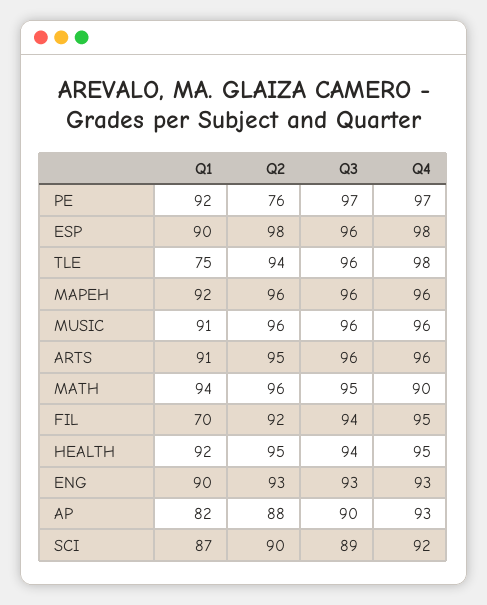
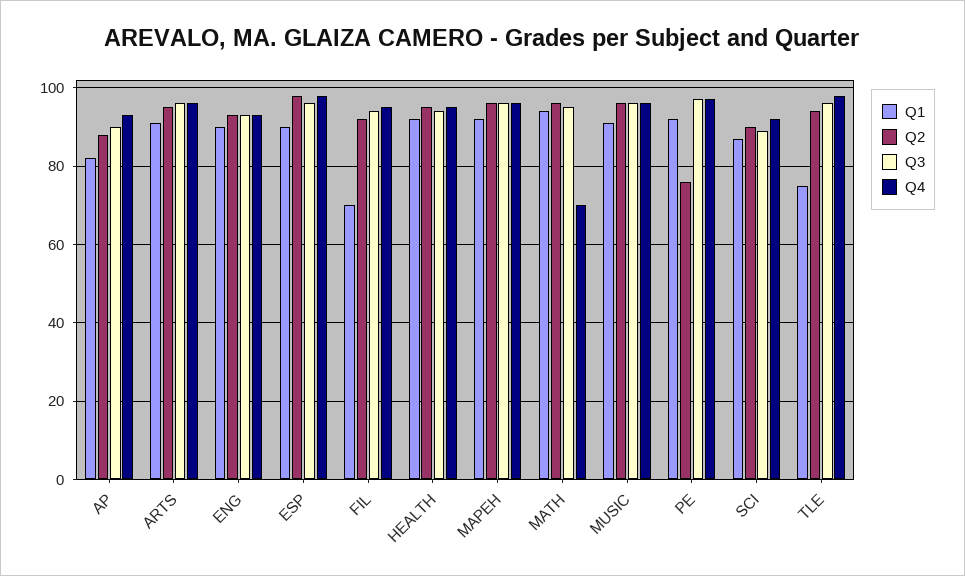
Q4, MATH: 90 -> 70

